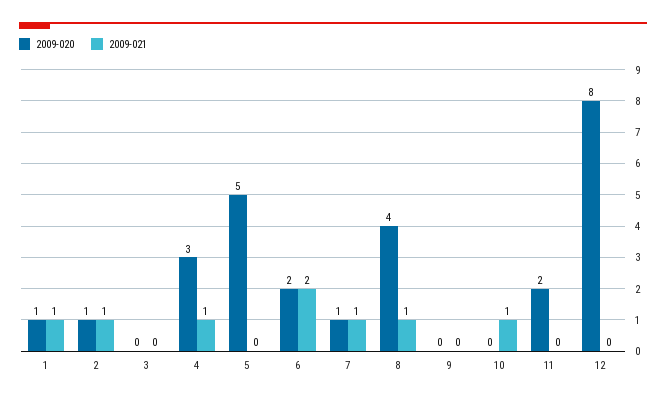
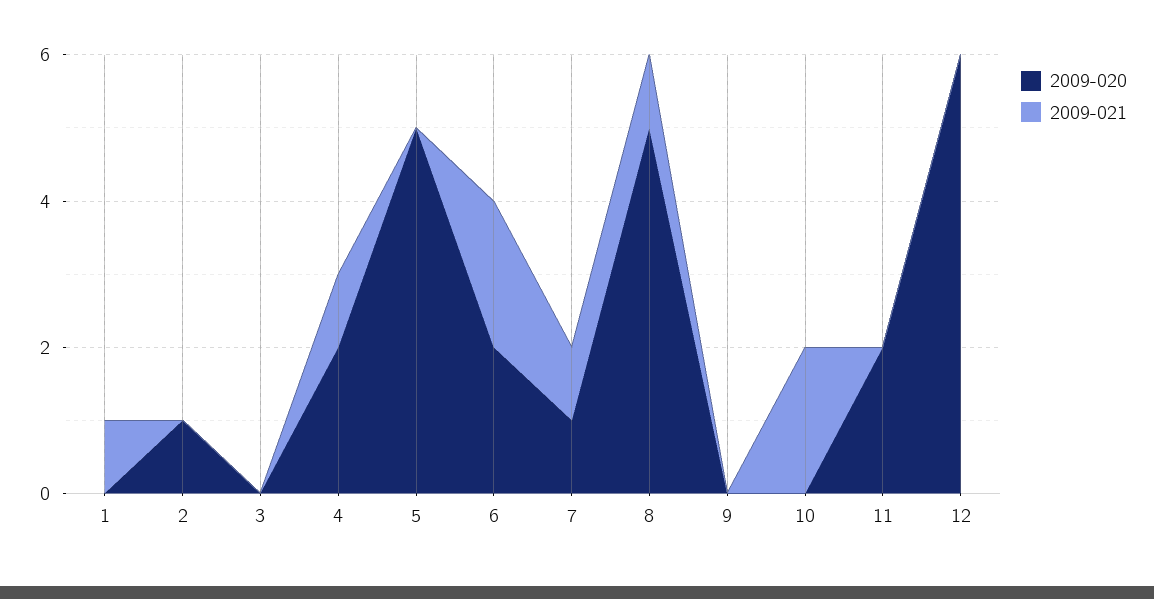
2009-020, 1: 1 -> 0
2009-021, 2: 1 -> 0
2009-020, 4: 3 -> 2
2009-020, 8: 4 -> 5
2009-021, 10: 1 -> 2
2009-020, 12: 8 -> 6

